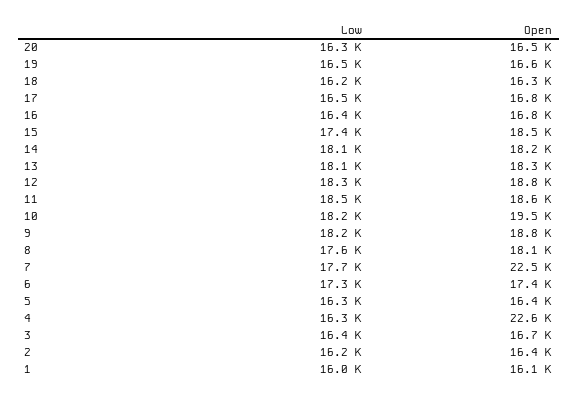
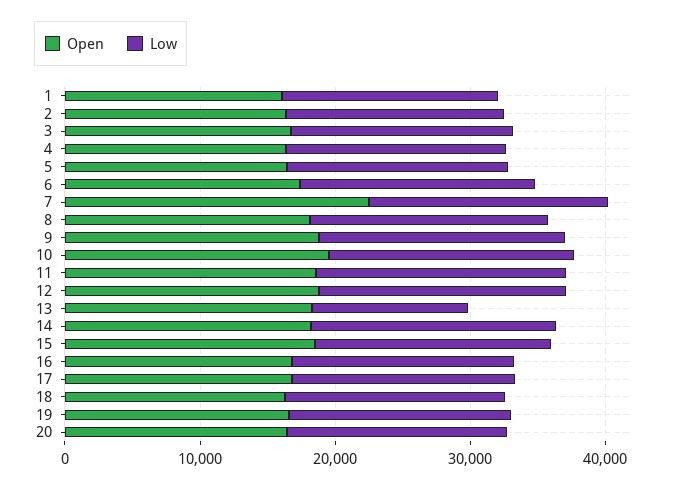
Low, 13: 18100 -> 12000
Open, 4: 22600 -> 16000

